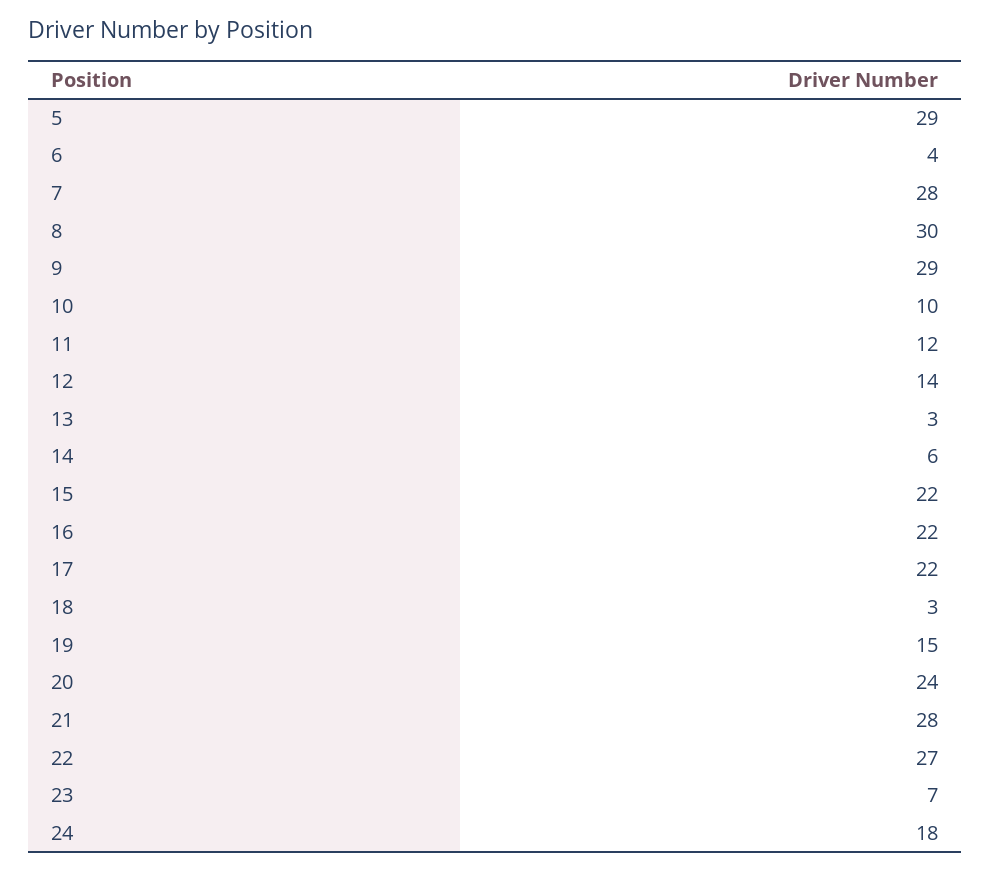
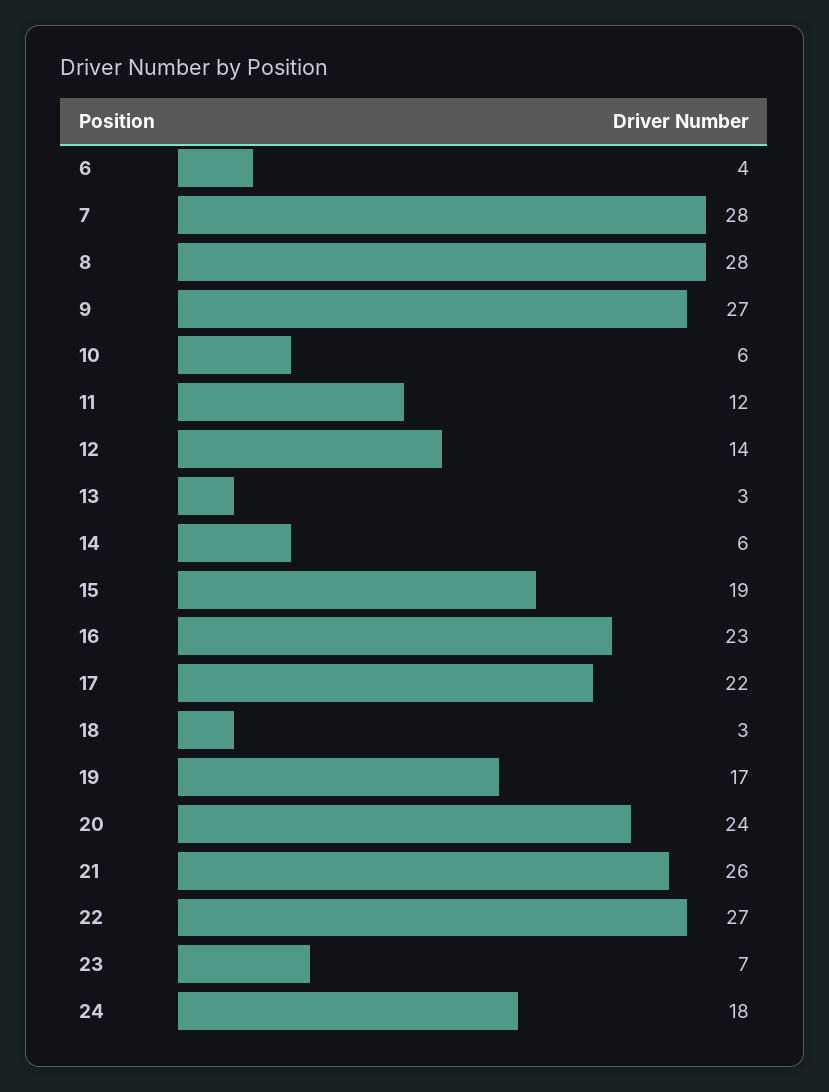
5: 29 -> none
8: 30 -> 28
9: 29 -> 27
10: 10 -> 6
15: 22 -> 19
16: 22 -> 23
19: 15 -> 17
21: 28 -> 26

